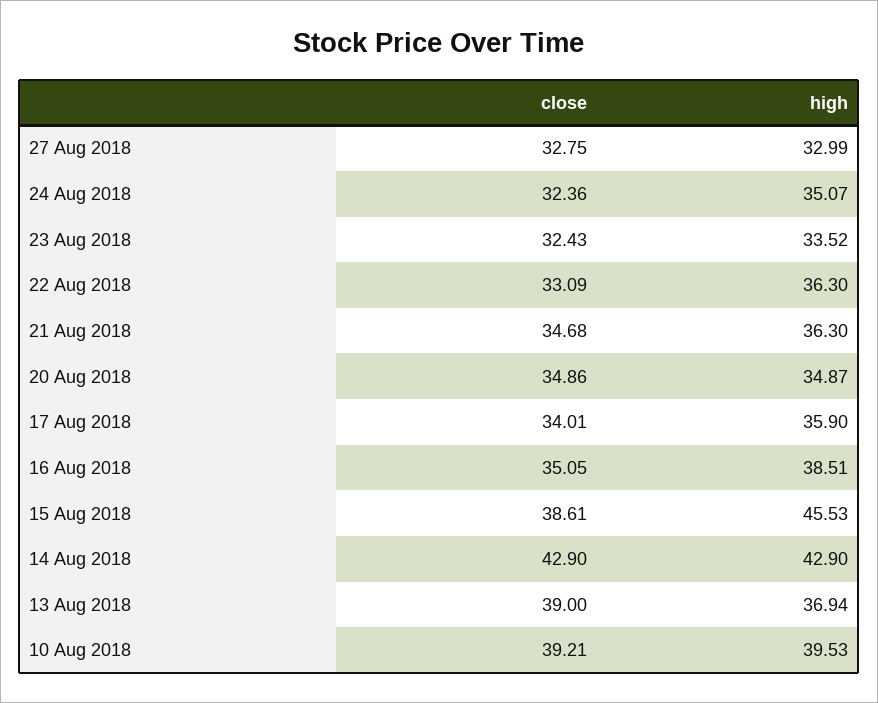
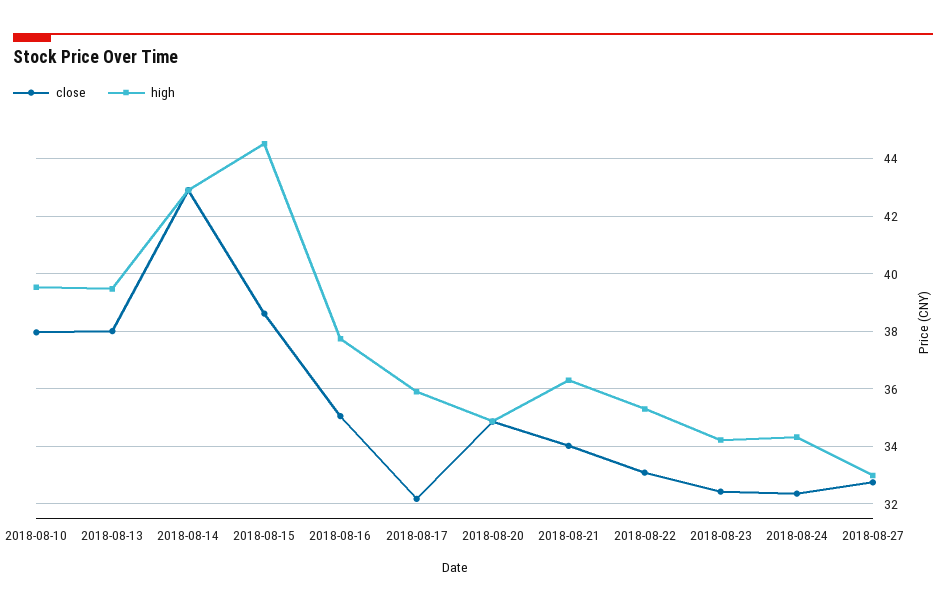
high, 24 Aug 2018: 35.07 -> 34.25
high, 23 Aug 2018: 33.52 -> 34.25
high, 22 Aug 2018: 36.3 -> 35.25
close, 21 Aug 2018: 34.68 -> 34
close, 17 Aug 2018: 34.01 -> 32.25
high, 16 Aug 2018: 38.51 -> 37.75
high, 15 Aug 2018: 45.53 -> 44.5
close, 13 Aug 2018: 39 -> 38
high, 13 Aug 2018: 36.94 -> 39.5
close, 10 Aug 2018: 39.21 -> 38

